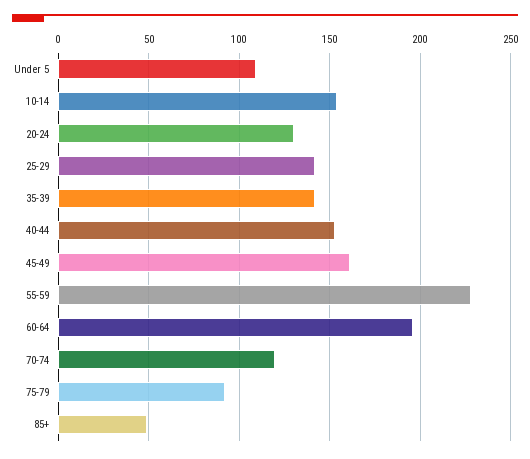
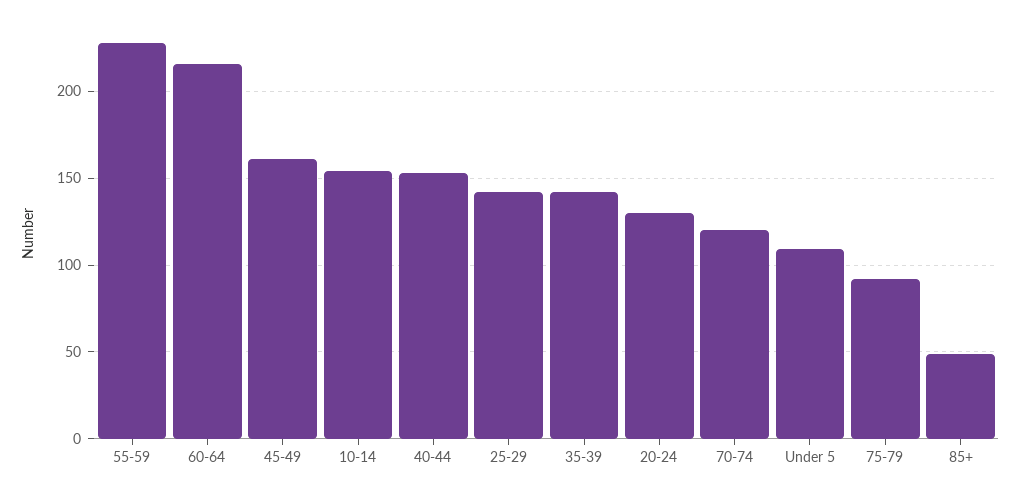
60-64: 195 -> 215

